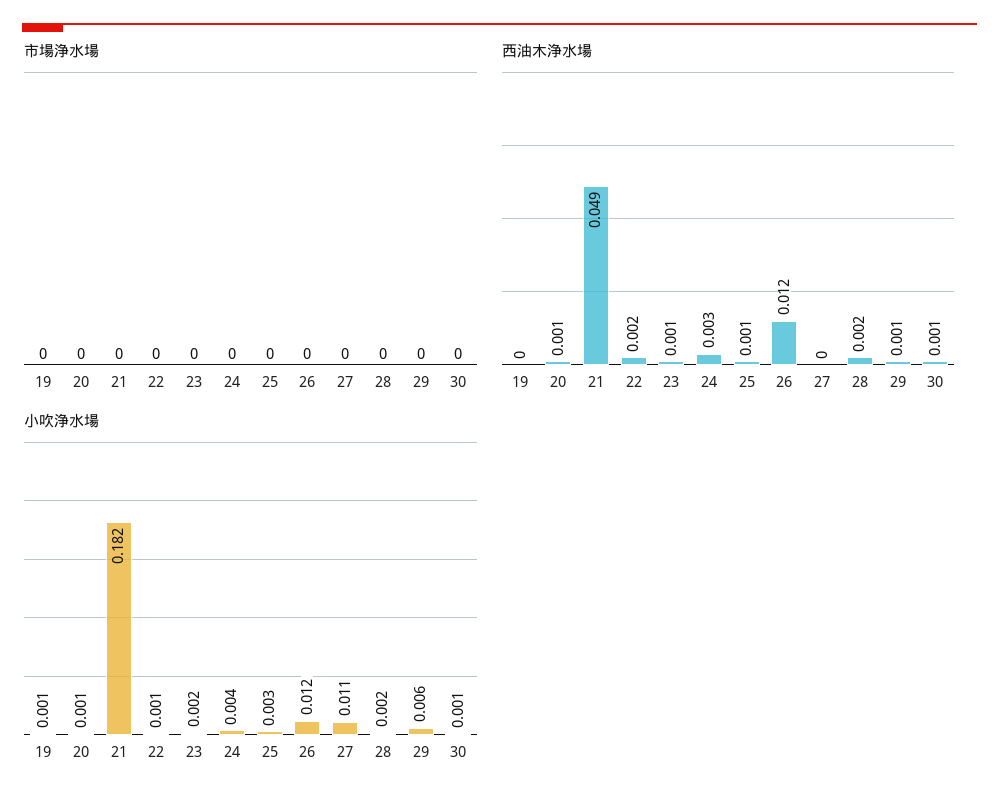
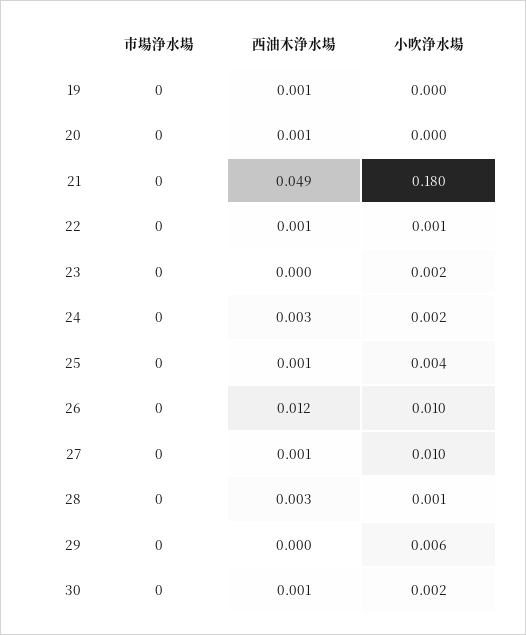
西油木浄水場, 19: 0 -> 0.001
西油木浄水場, 22: 0.002 -> 0.001
西油木浄水場, 23: 0.001 -> 0
西油木浄水場, 27: 0 -> 0.001
西油木浄水場, 28: 0.002 -> 0.003
西油木浄水場, 29: 0.001 -> 0
小吹浄水場, 19: 0.001 -> 0
小吹浄水場, 20: 0.001 -> 0
小吹浄水場, 21: 0.182 -> 0.18
小吹浄水場, 24: 0.004 -> 0.002
小吹浄水場, 25: 0.003 -> 0.004
小吹浄水場, 26: 0.012 -> 0.01
小吹浄水場, 27: 0.011 -> 0.01
小吹浄水場, 28: 0.002 -> 0.001
小吹浄水場, 30: 0.001 -> 0.002

